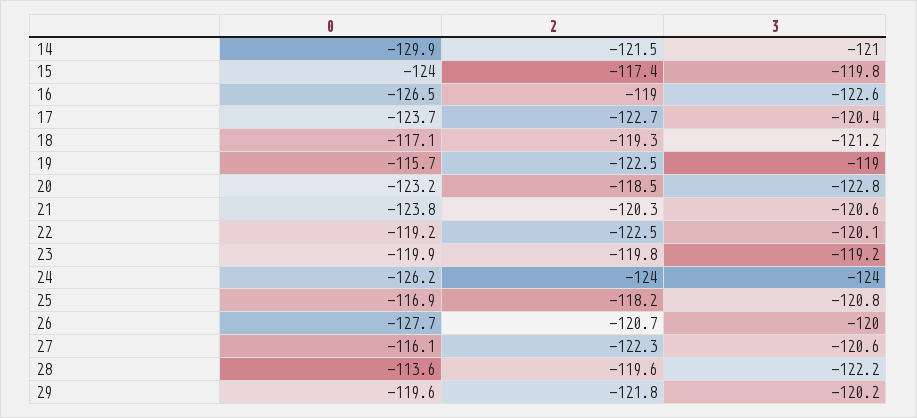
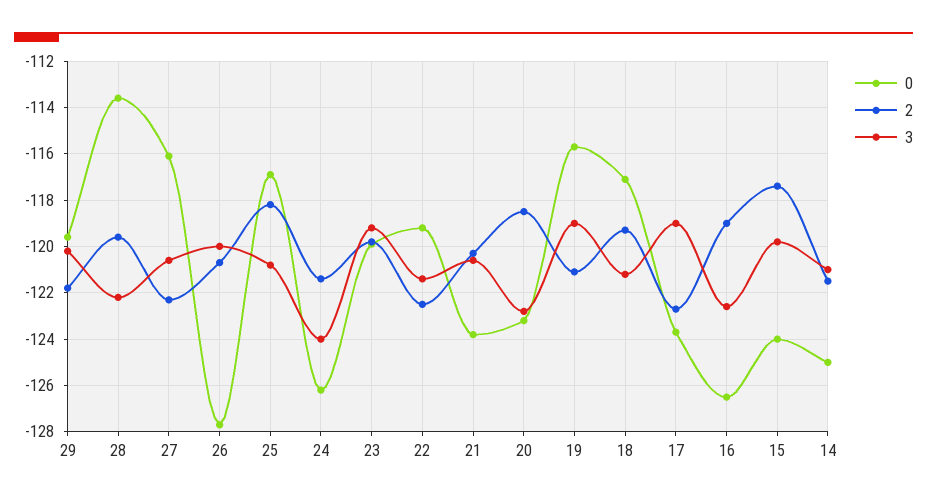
0, 14: -129.9 -> -125
3, 17: -120.4 -> -119
2, 19: -122.5 -> -121
3, 22: -120.1 -> -121.5
2, 24: -124 -> -121.5

